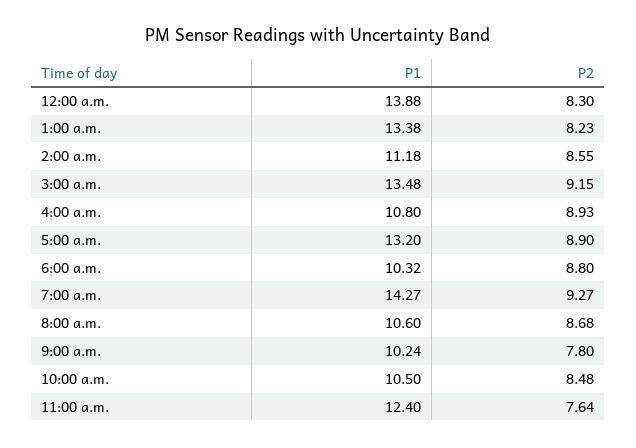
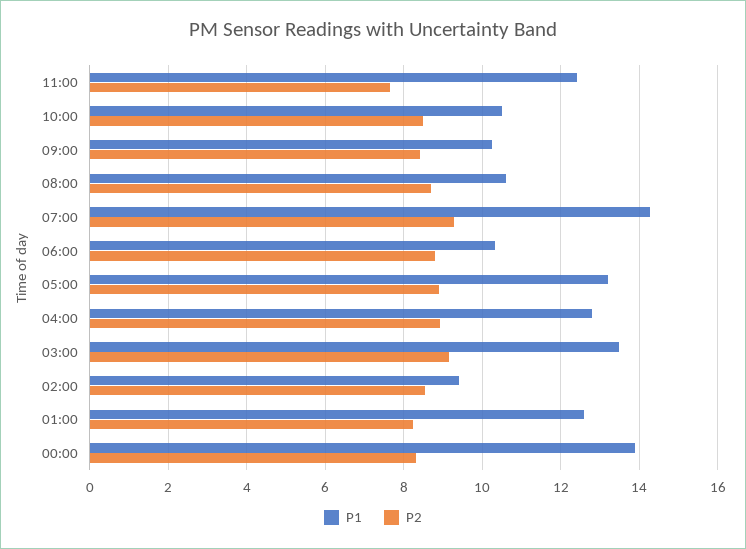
P1, 1:00 a.m.: 13.38 -> 12.6
P1, 2:00 a.m.: 11.18 -> 9.4
P1, 4:00 a.m.: 10.8 -> 12.8
P2, 9:00 a.m.: 7.8 -> 8.4

